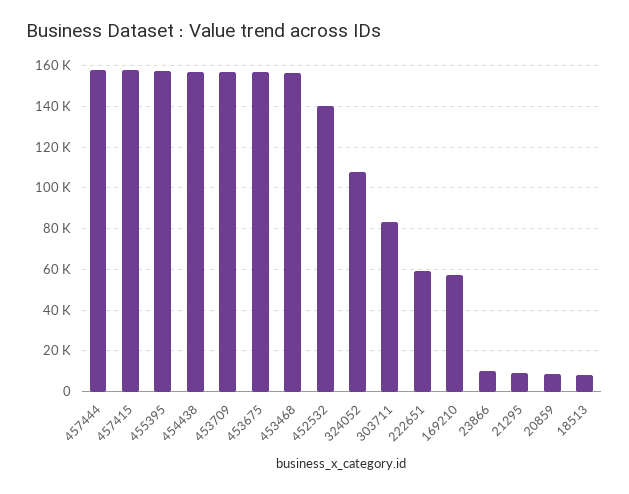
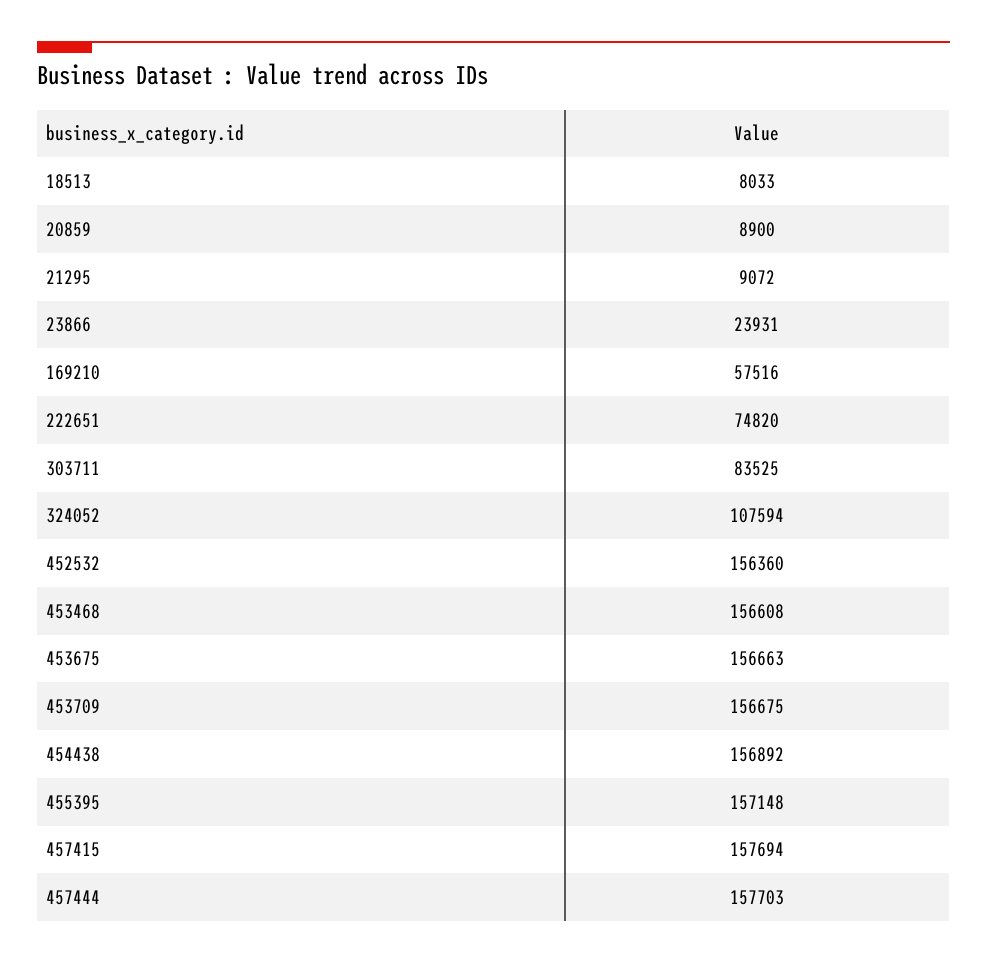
452532: 140000 -> 156360
222651: 60000 -> 74820
23866: 10000 -> 23931

